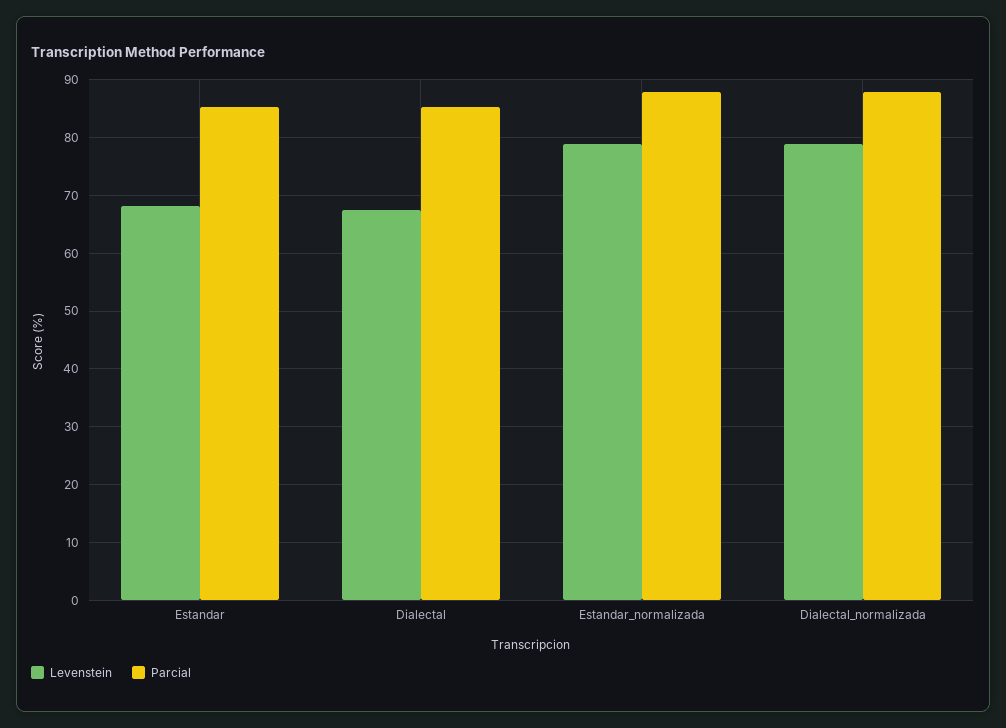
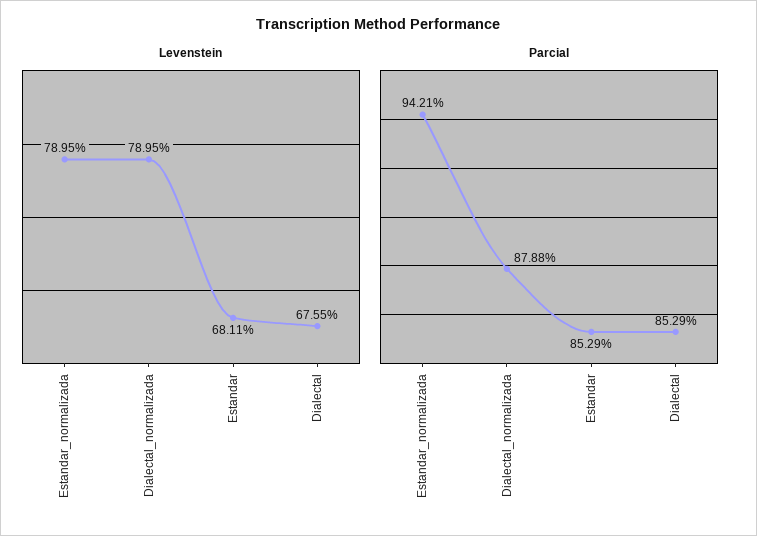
Parcial, Estandar_normalizada: 88 -> 94.21

